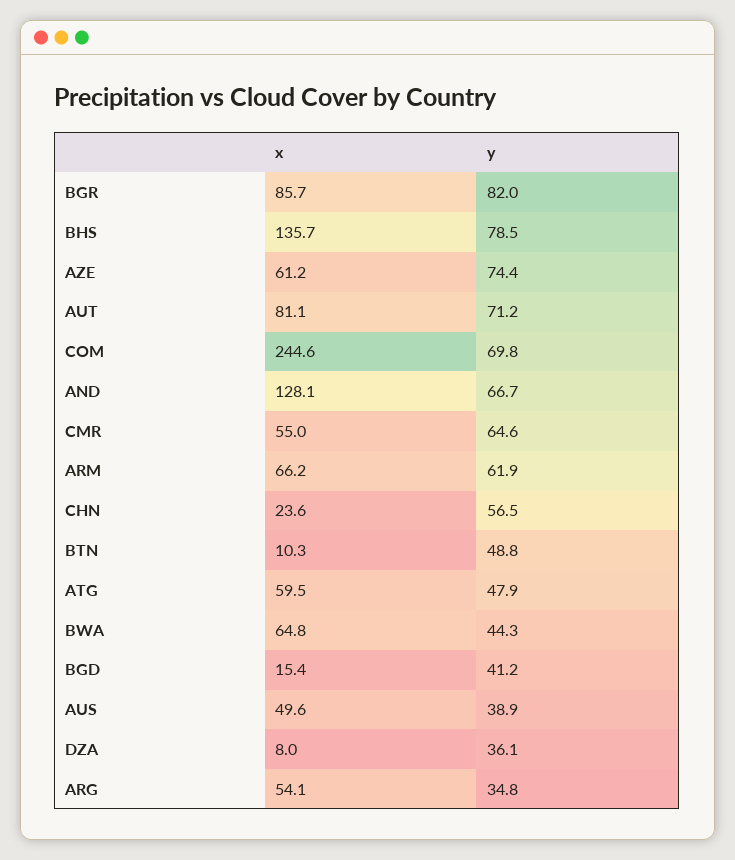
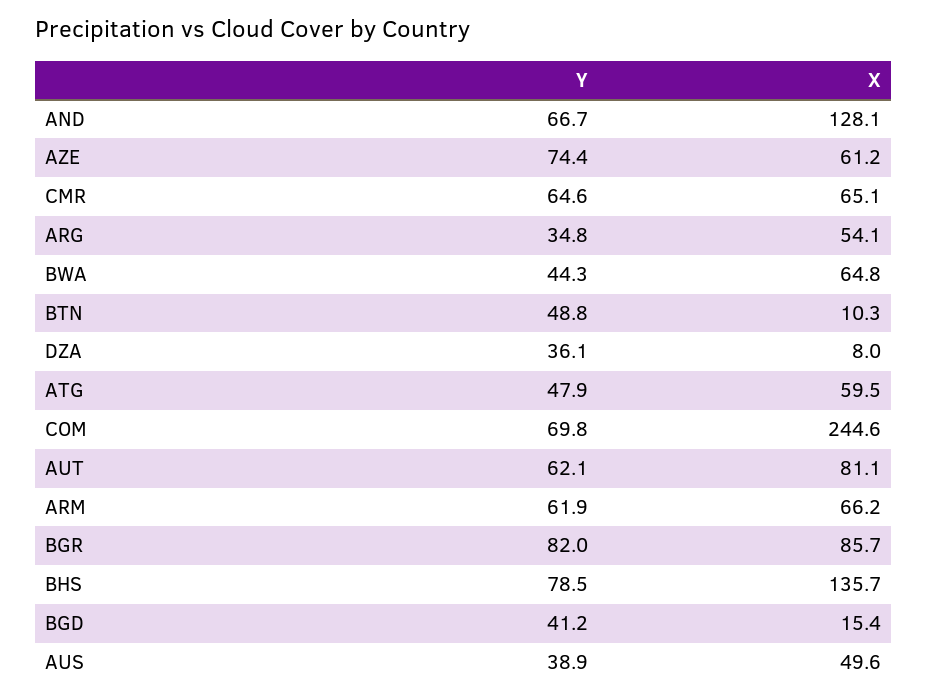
y, AUT: 71.2 -> 62.1
x, CMR: 55 -> 65.1
x, CHN: 23.6 -> none
y, CHN: 56.5 -> none

